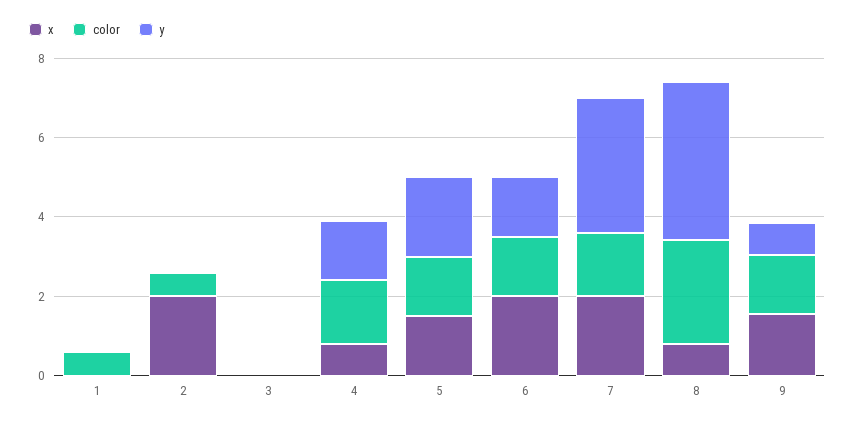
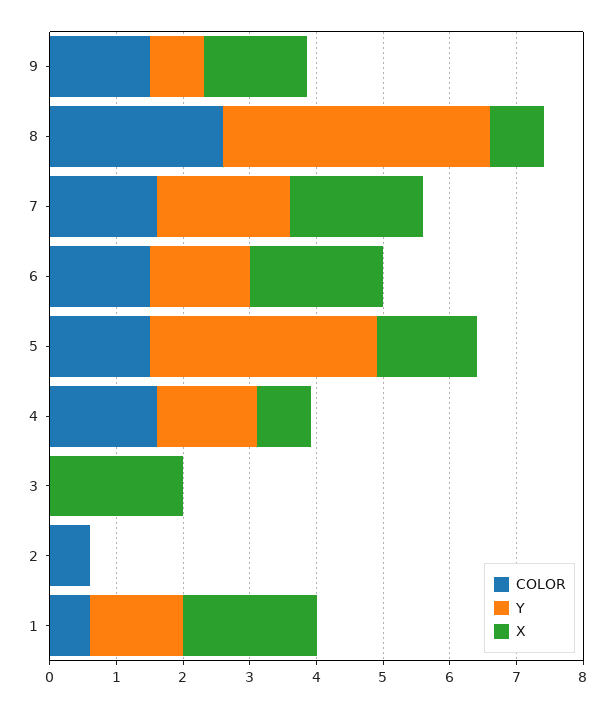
x, 1: 0 -> 2
y, 1: 0 -> 1.4
x, 2: 2 -> 0
x, 3: 0 -> 2
y, 5: 2 -> 3.4
y, 7: 3.5 -> 2

